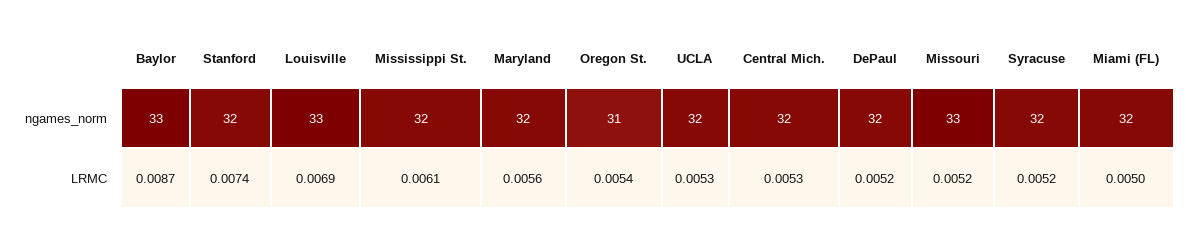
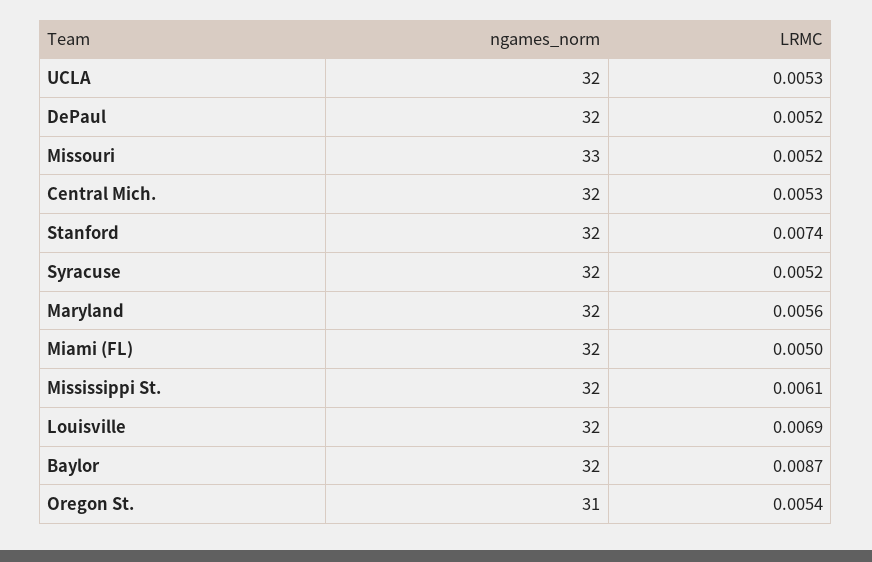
Baylor, ngames_norm: 33 -> 32
Louisville, ngames_norm: 33 -> 32

